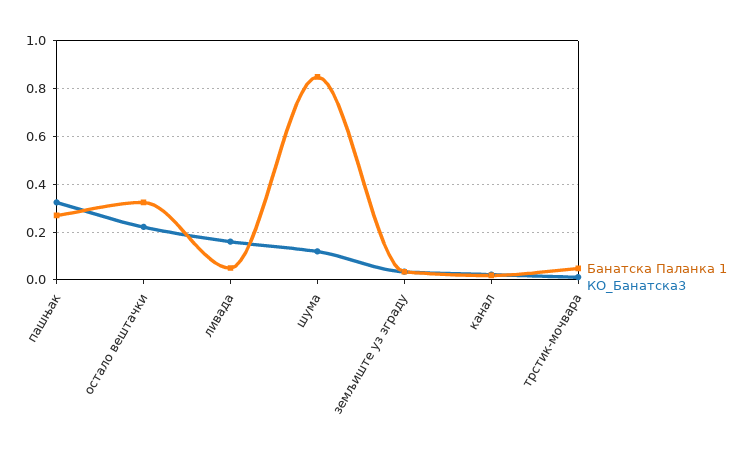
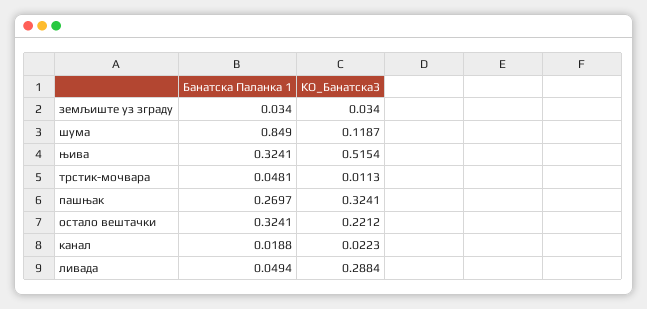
КО_Банатска3, ливада: 0.15 -> 0.2884
Банатска Паланка 1, њива: none -> 0.3241
КО_Банатска3, њива: none -> 0.5154

